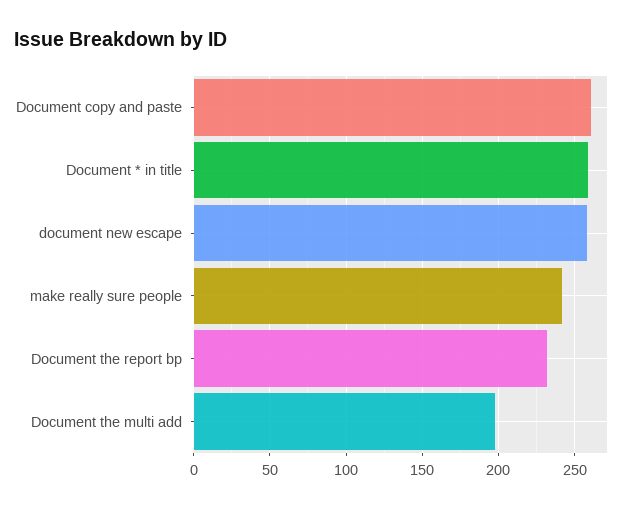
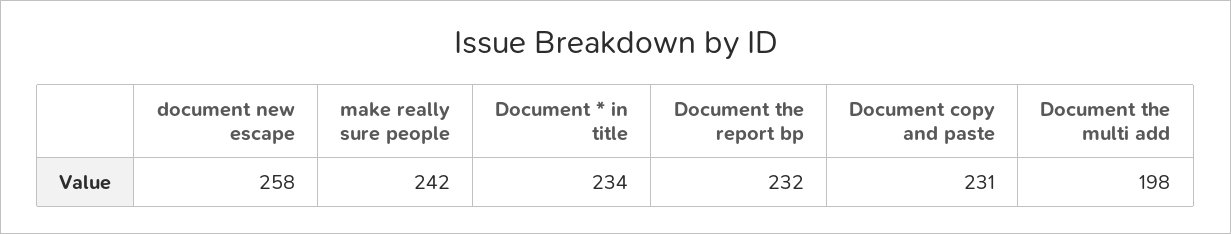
Document copy and paste: 260 -> 231
Document * in title: 260 -> 234

